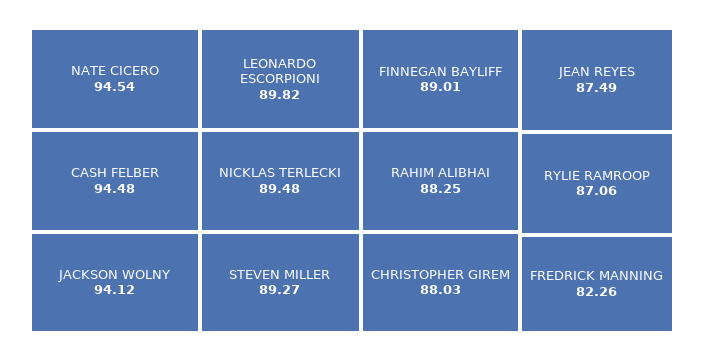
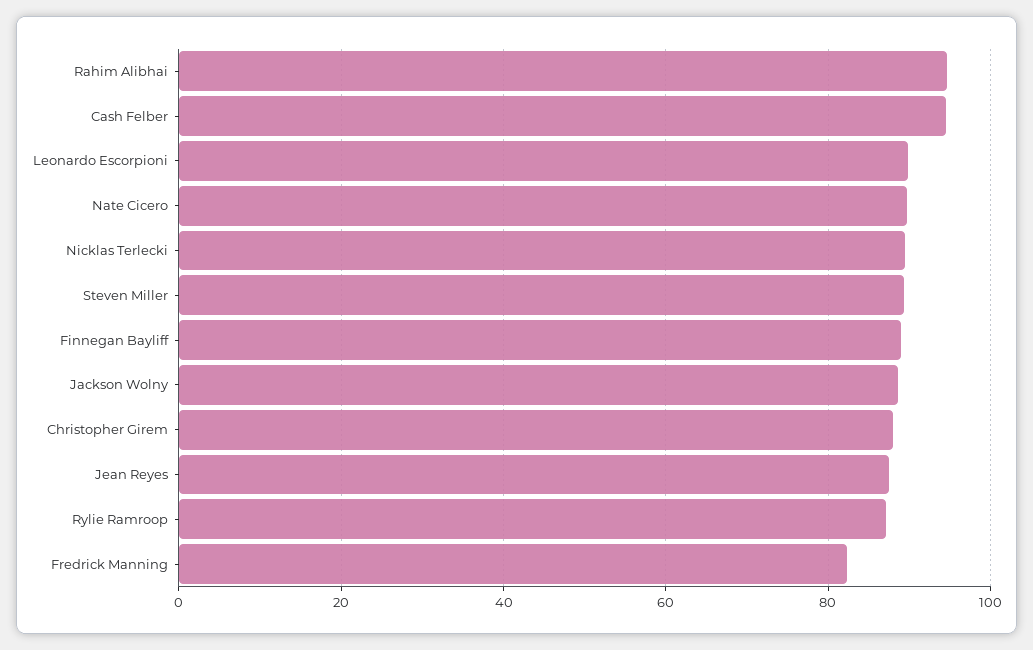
NATE CICERO: 94.54 -> 90
JACKSON WOLNY: 94.12 -> 88
RAHIM ALIBHAI: 88.25 -> 94

